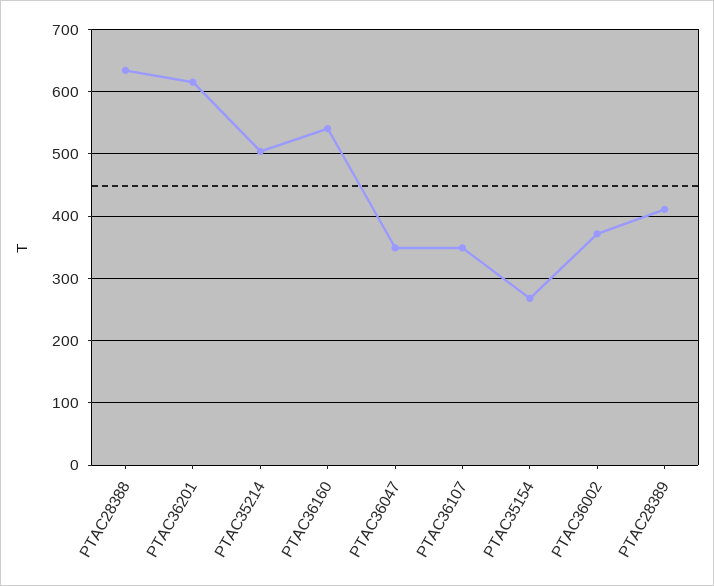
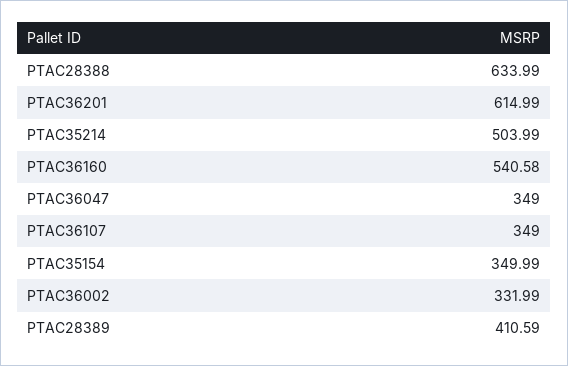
PTAC35154: 270 -> 349.99
PTAC36002: 370 -> 331.99

